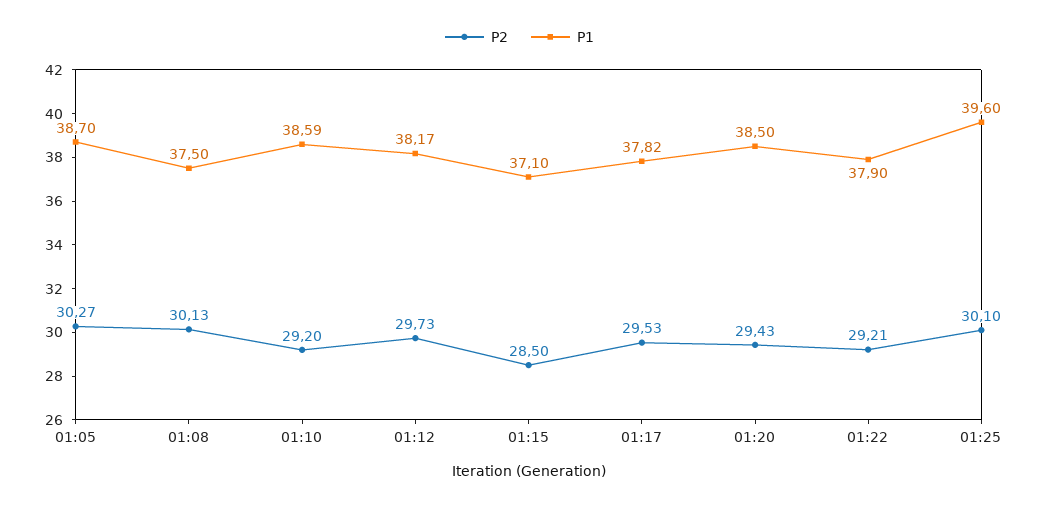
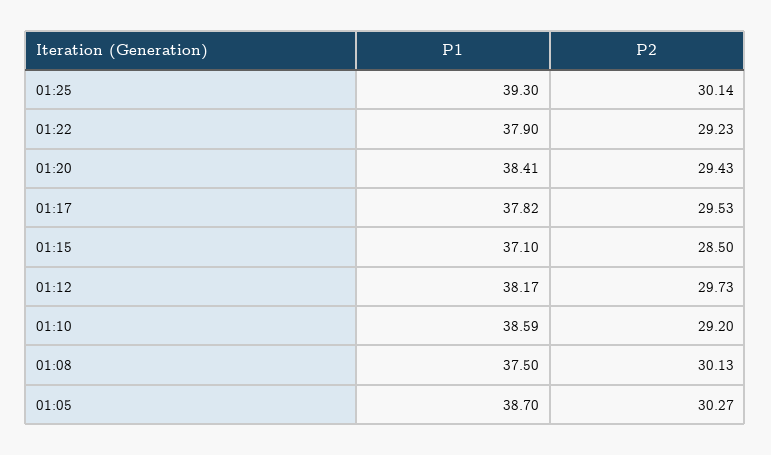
P1, 01:20: 38.5 -> 38.41
P2, 01:22: 29.21 -> 29.23
P2, 01:25: 30.1 -> 30.14
P1, 01:25: 39.6 -> 39.3

